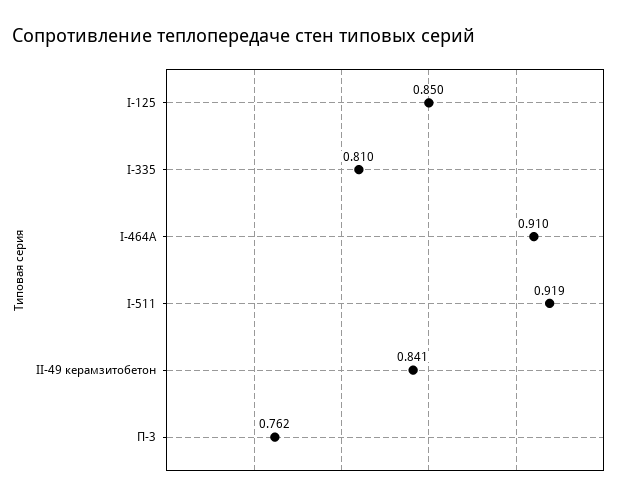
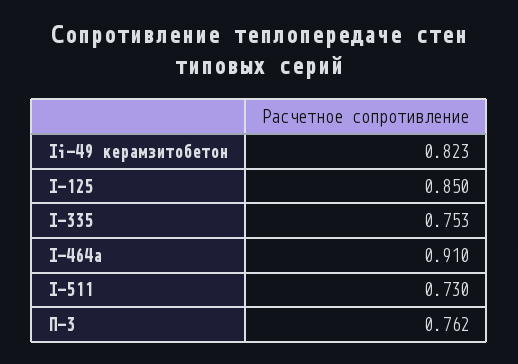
I-335: 0.81 -> 0.753
I-511: 0.919 -> 0.73
II-49 керамзитобетон: 0.841 -> 0.823

